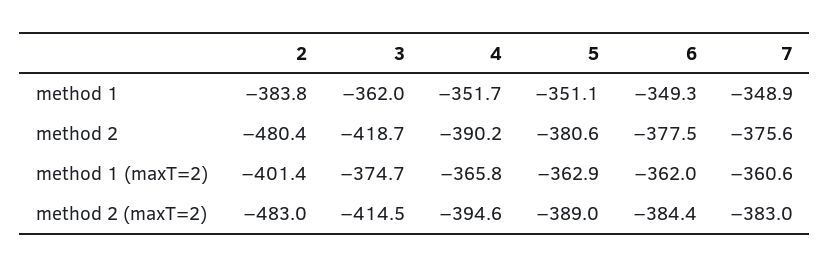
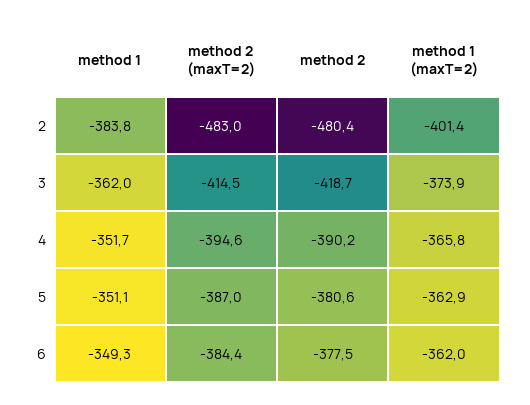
7, method 1: -348.9 -> none
7, method 2: -375.6 -> none
3, method 1 (maxT=2): -374.7 -> -373.9
7, method 1 (maxT=2): -360.6 -> none
5, method 2 (maxT=2): -389 -> -387
7, method 2 (maxT=2): -383 -> none

